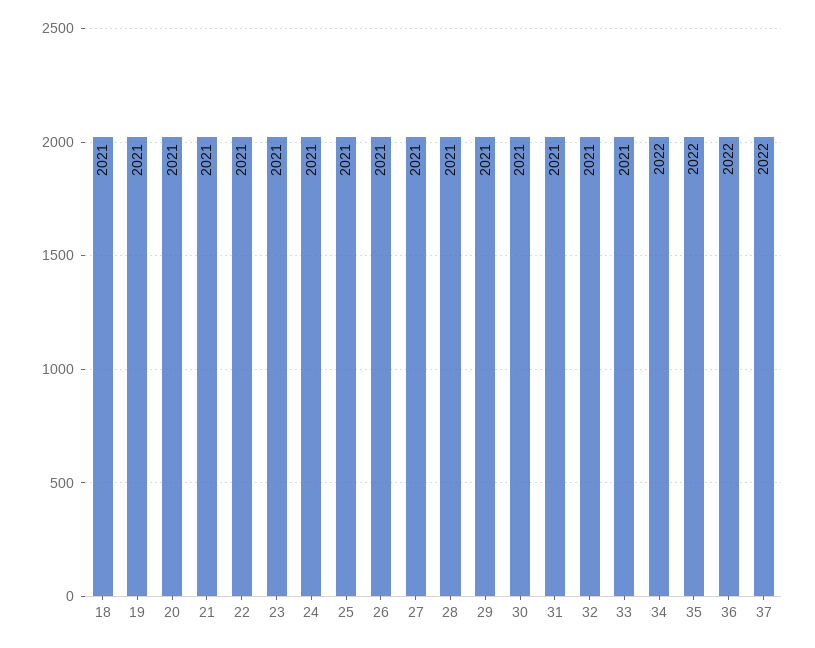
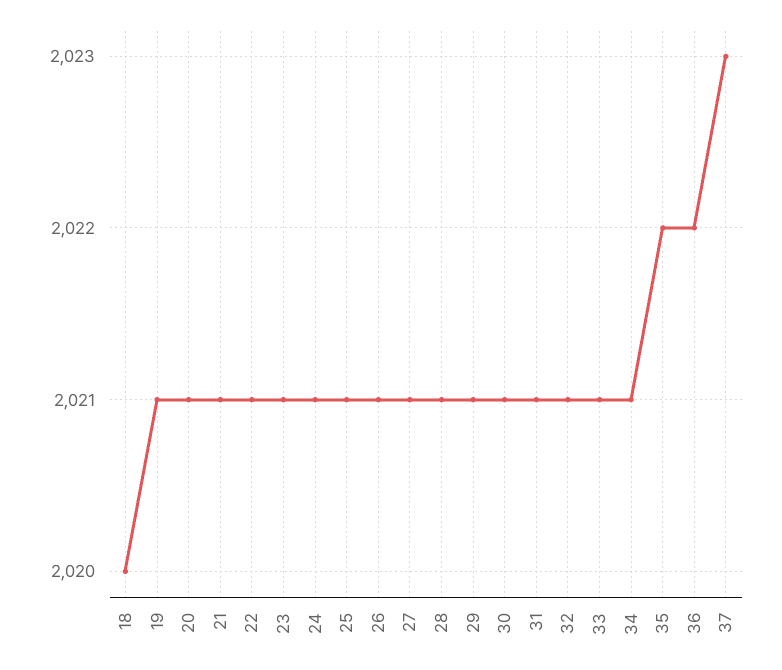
18: 2021 -> 2020
34: 2022 -> 2021
37: 2022 -> 2023

